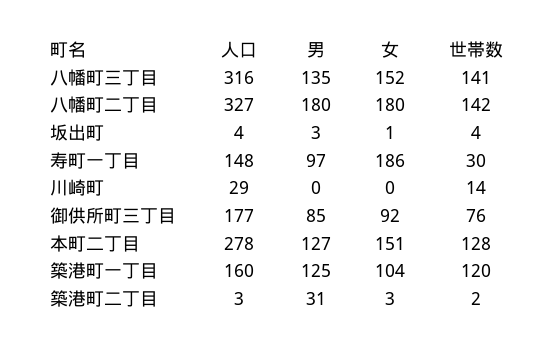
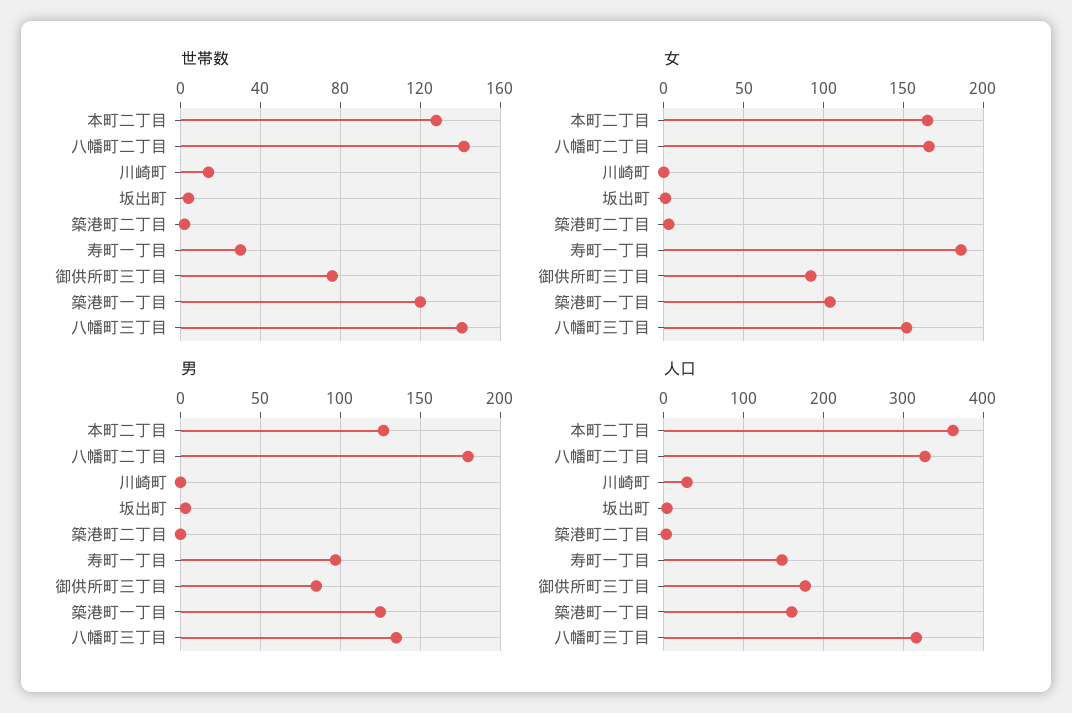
女, 八幡町二丁目: 180 -> 165
人口, 本町二丁目: 278 -> 360
女, 本町二丁目: 151 -> 165
男, 築港町二丁目: 31 -> 0

